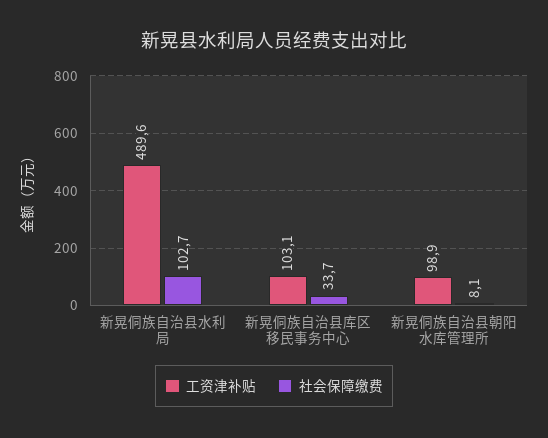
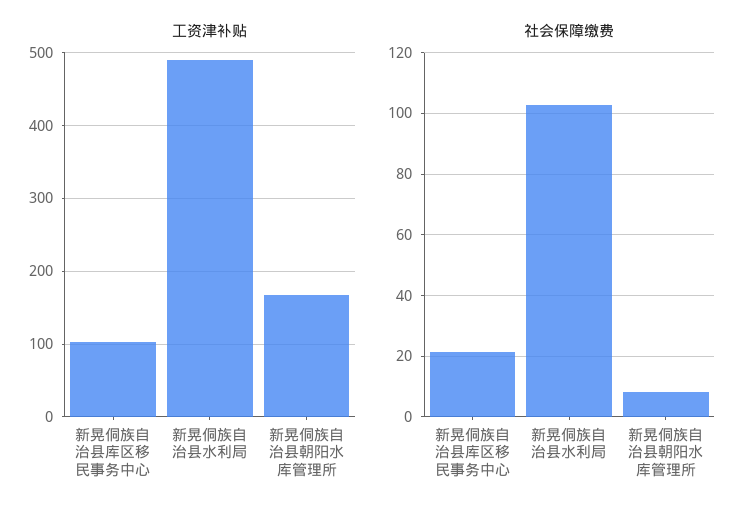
社会保障缴费, 新晃侗族自治县库区移民事务中心: 33.7 -> 22
工资津补贴, 新晃侗族自治县朝阳水库管理所: 98.9 -> 170

